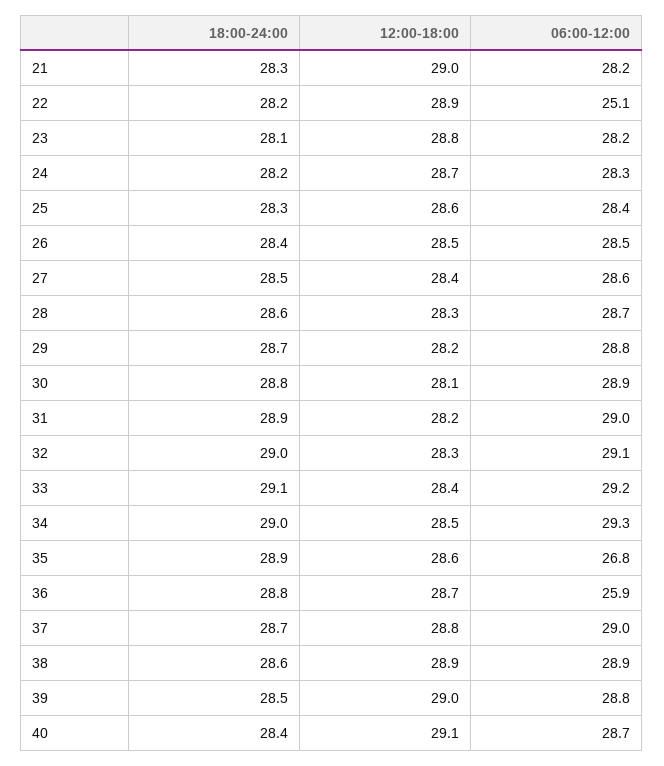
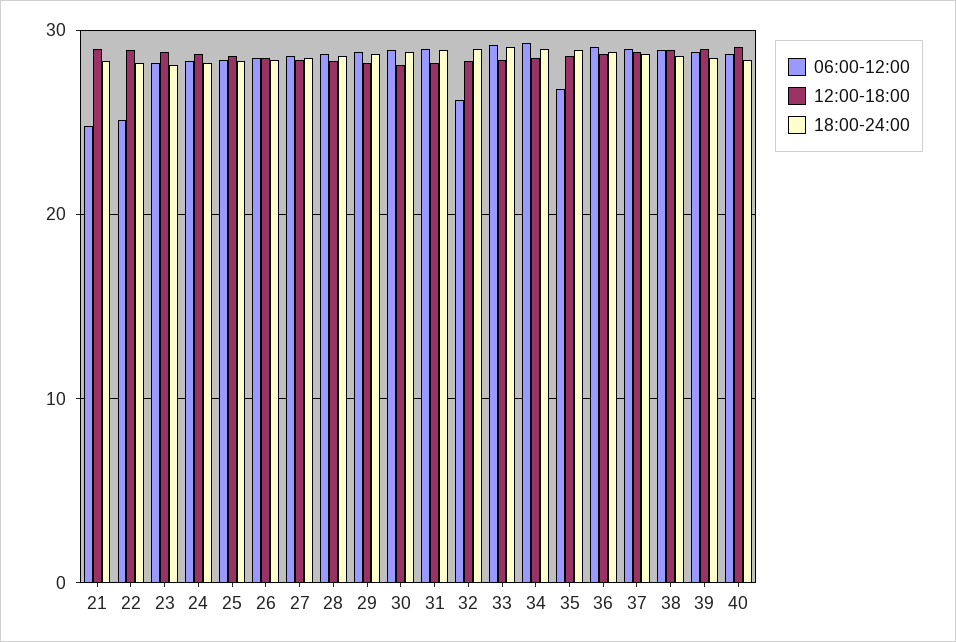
06:00-12:00, 21: 28.2 -> 25
06:00-12:00, 32: 29.1 -> 26
06:00-12:00, 36: 25.9 -> 29

